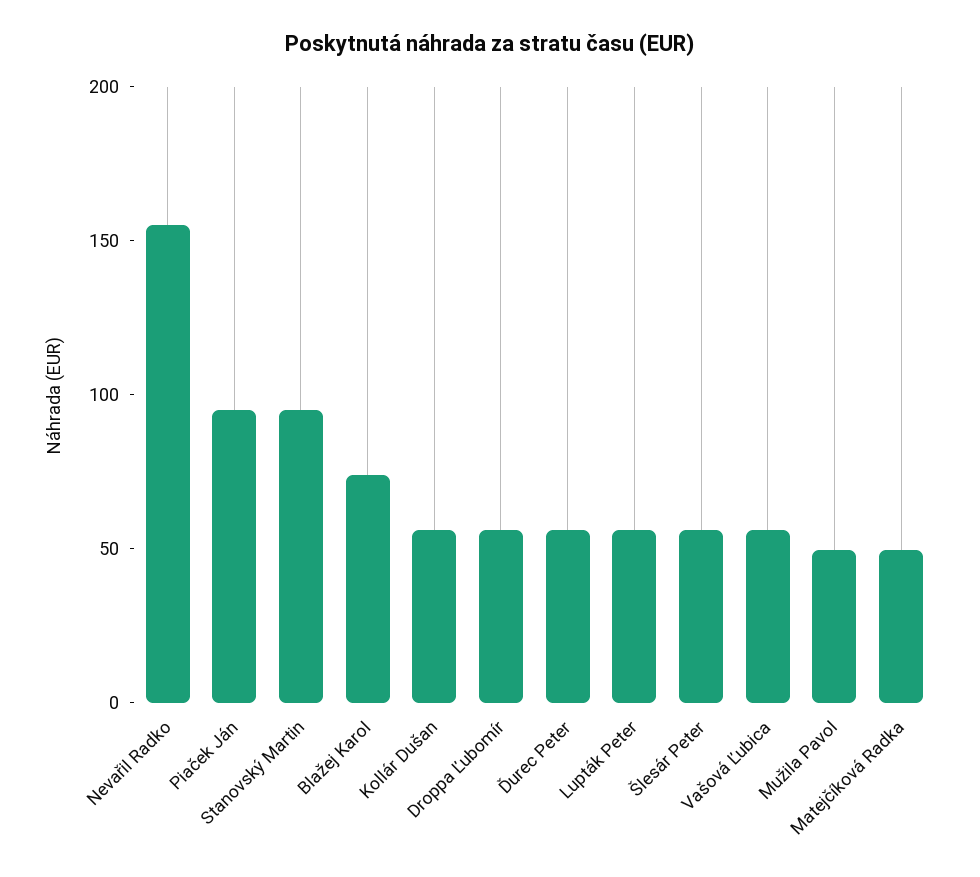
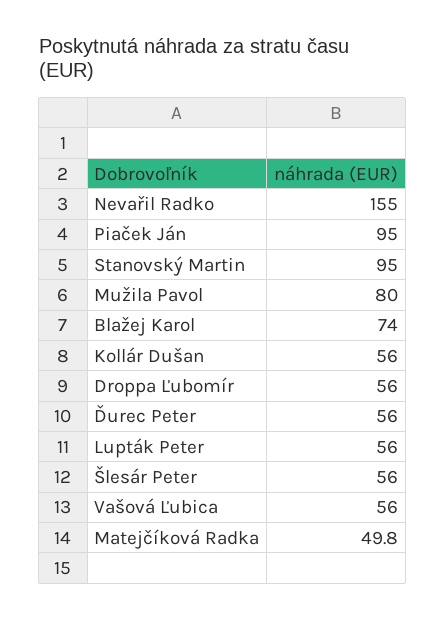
Mužila Pavol: 50 -> 80

